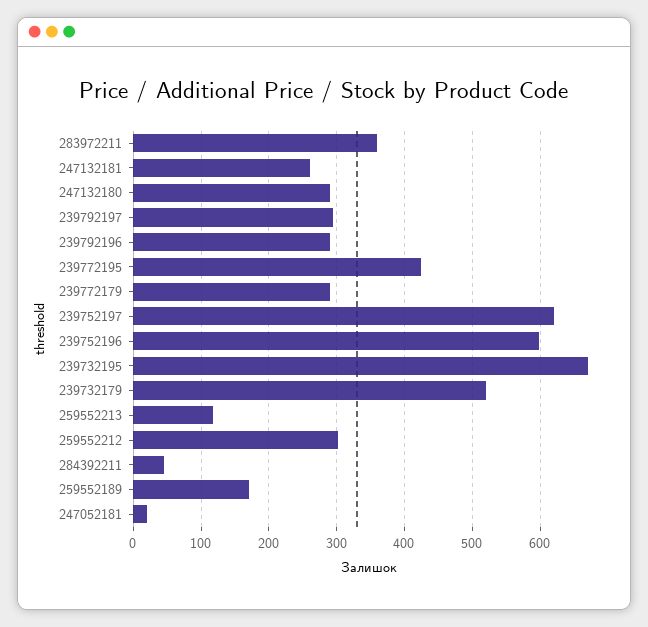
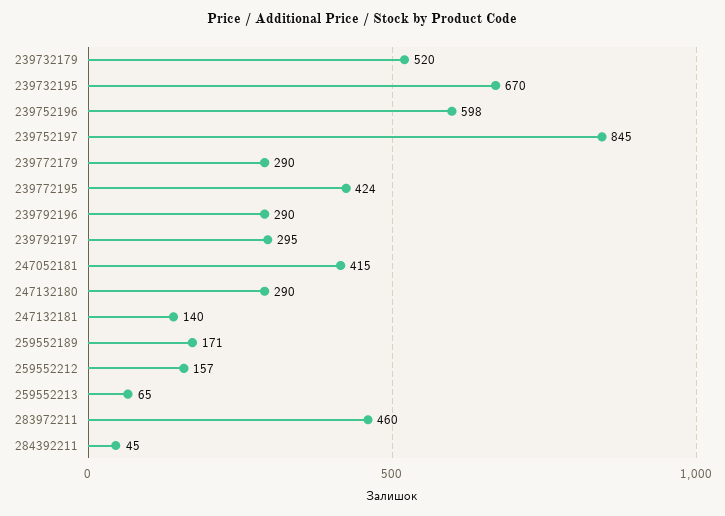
283972211: 360 -> 460
247132181: 260 -> 140
239752197: 620 -> 845
259552213: 120 -> 65
259552212: 300 -> 157
247052181: 20 -> 415

